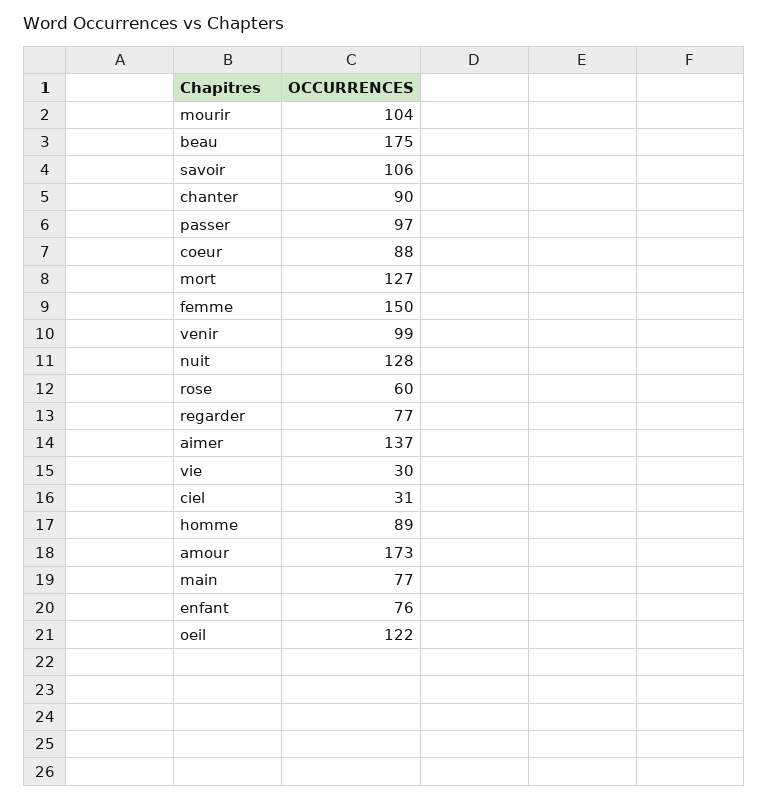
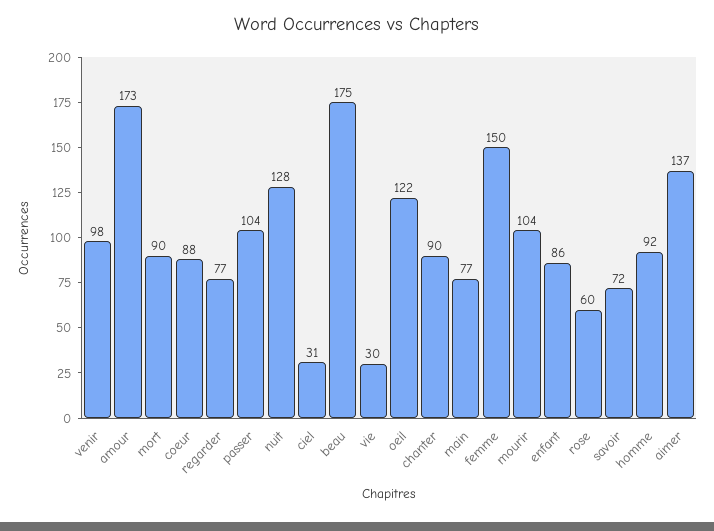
savoir: 106 -> 72
passer: 97 -> 104
mort: 127 -> 90
venir: 99 -> 98
homme: 89 -> 92
enfant: 76 -> 86

